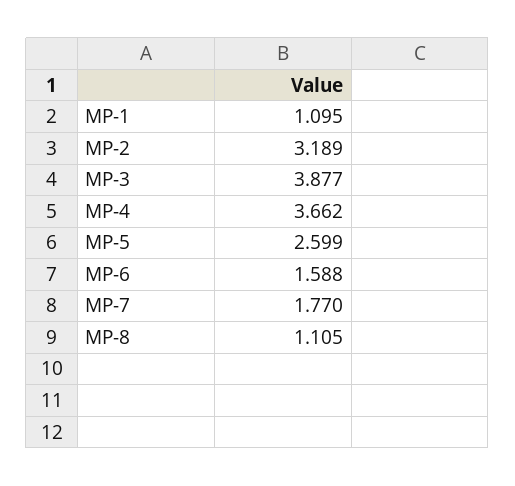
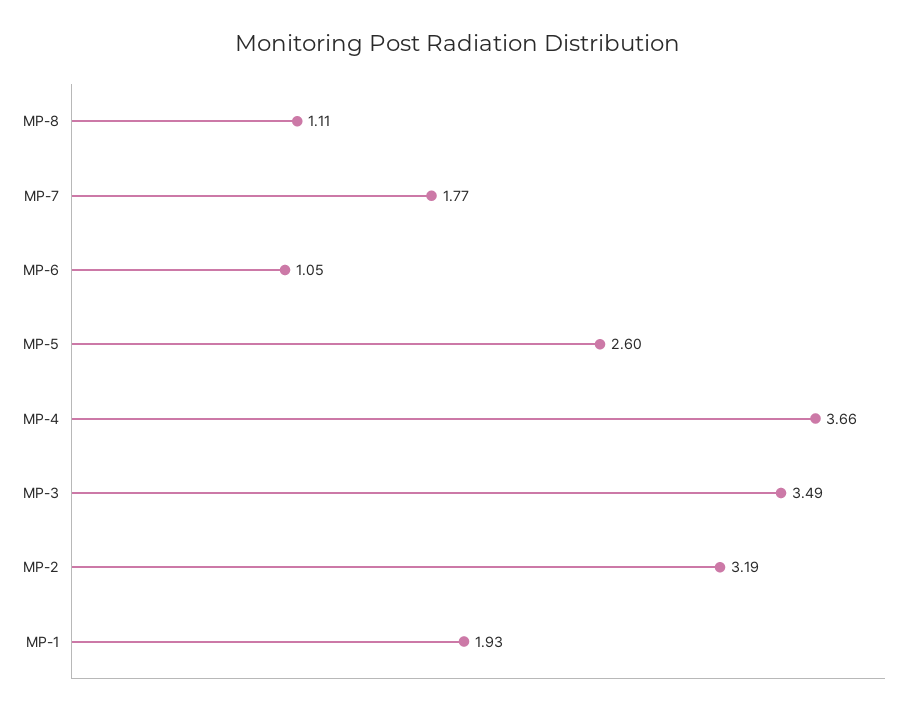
MP-1: 1.095 -> 1.93
MP-3: 3.877 -> 3.49
MP-6: 1.588 -> 1.05

